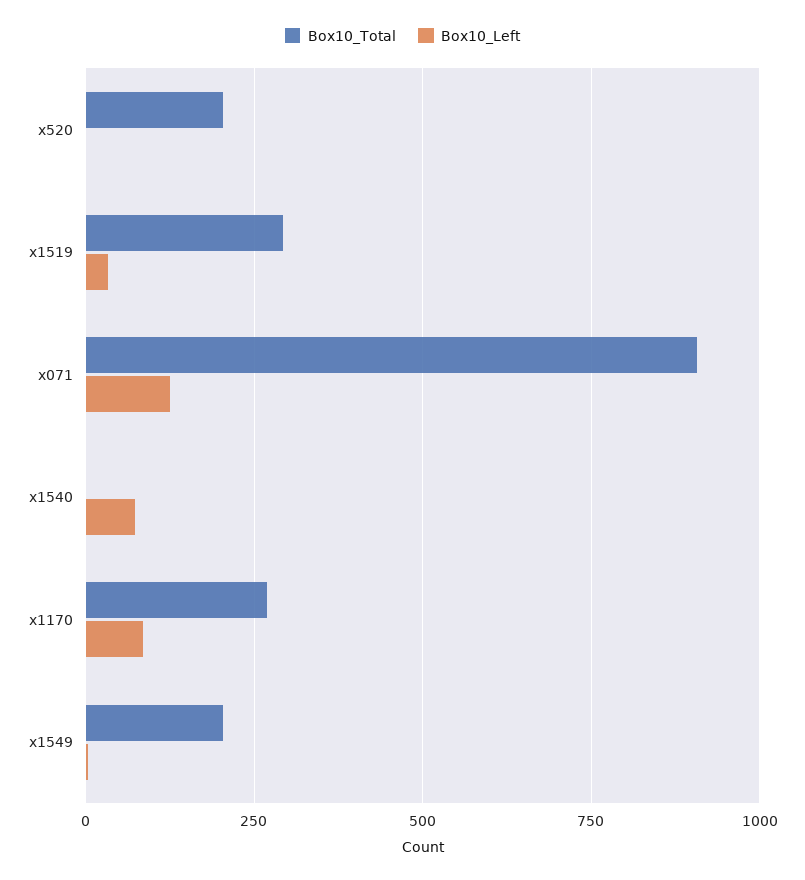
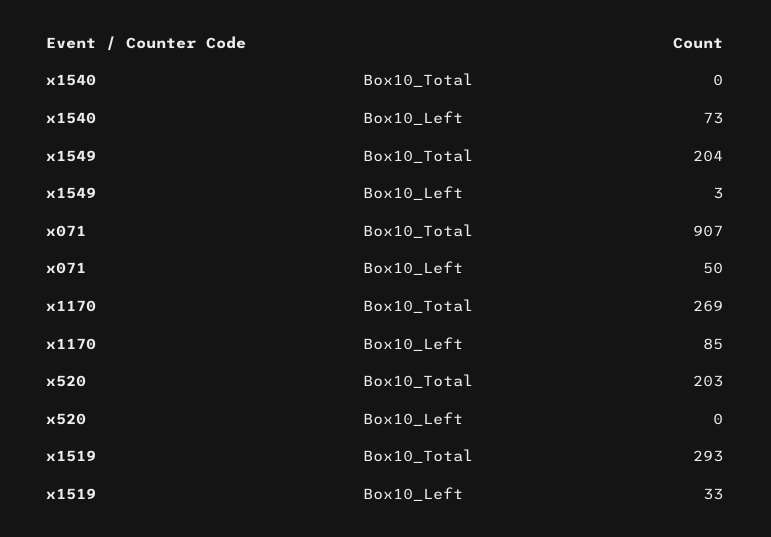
Box10_Left, x071: 125 -> 50

